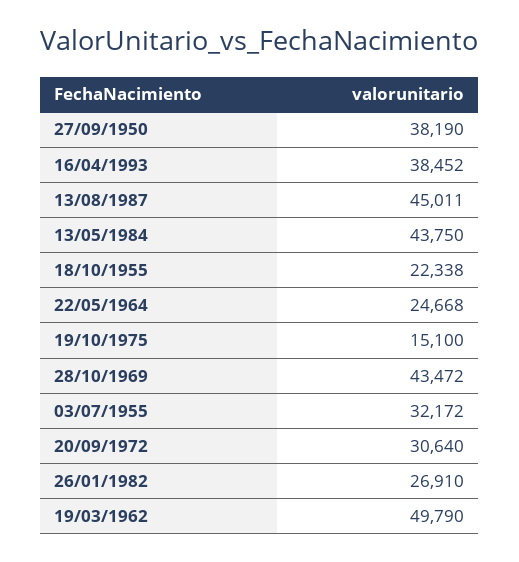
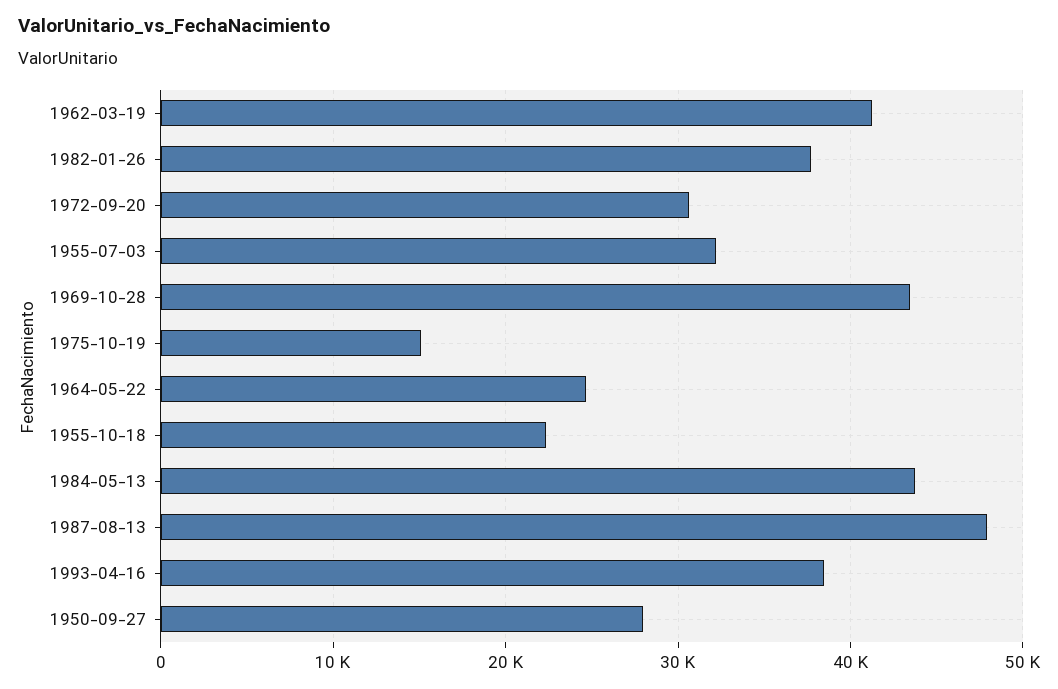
27/09/1950: 38190 -> 28000
13/08/1987: 45011 -> 48000
26/01/1982: 26910 -> 38000
19/03/1962: 49790 -> 41000

